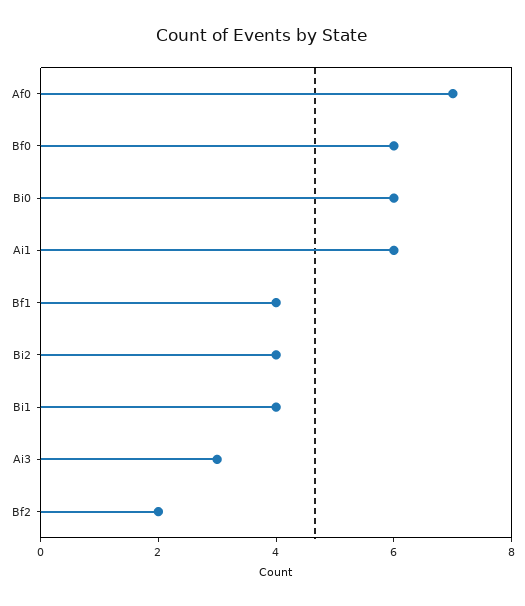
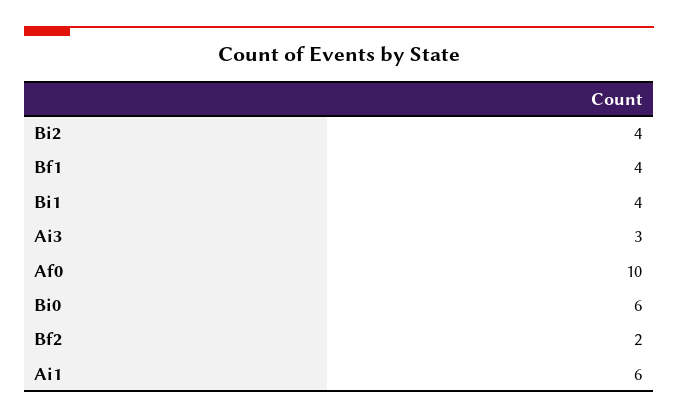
Af0: 7 -> 10
Bf0: 6 -> none

